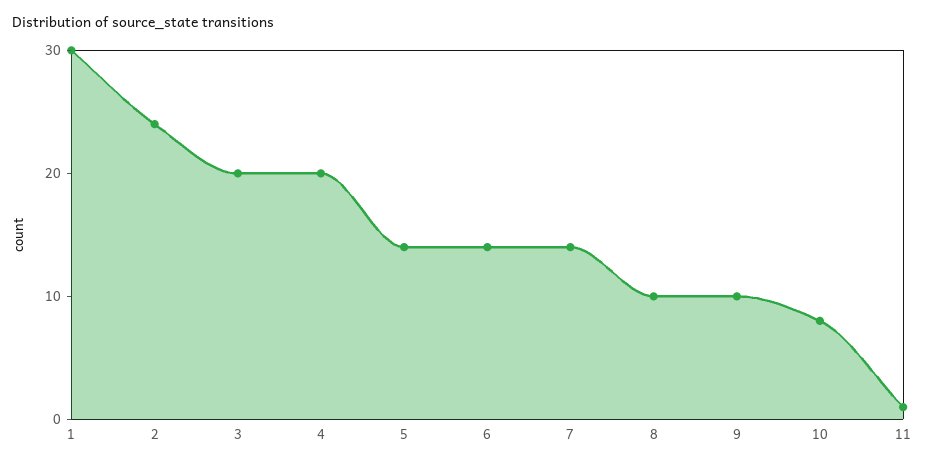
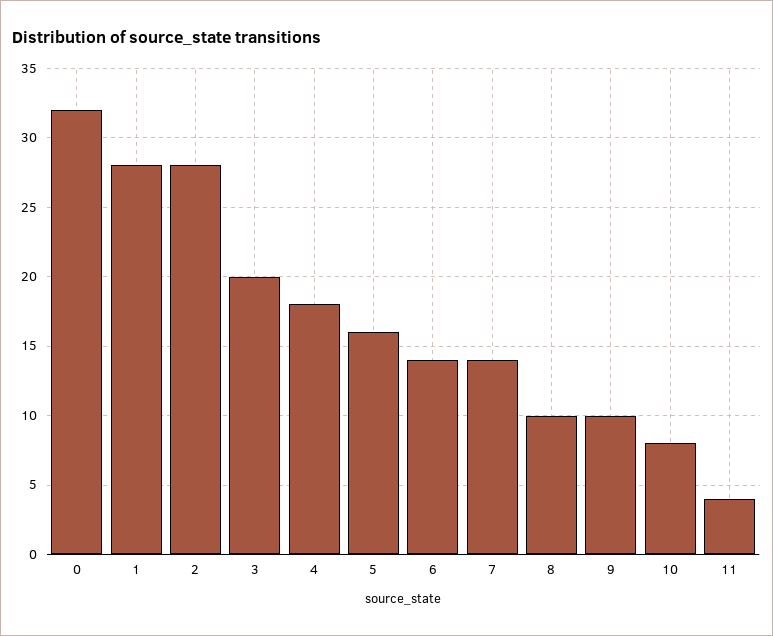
1: 30 -> 28
2: 24 -> 28
4: 20 -> 18
5: 14 -> 16
11: 1 -> 4
0: none -> 32

